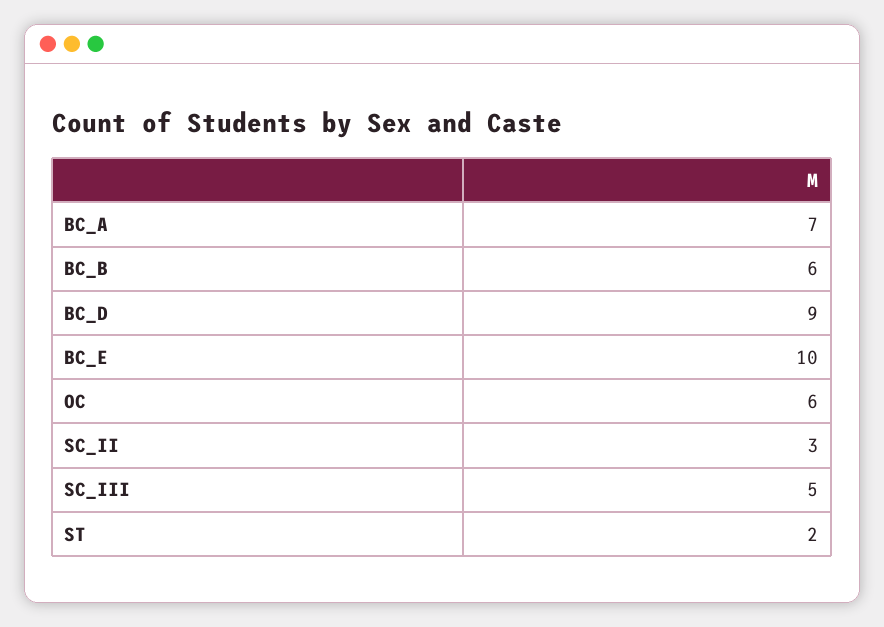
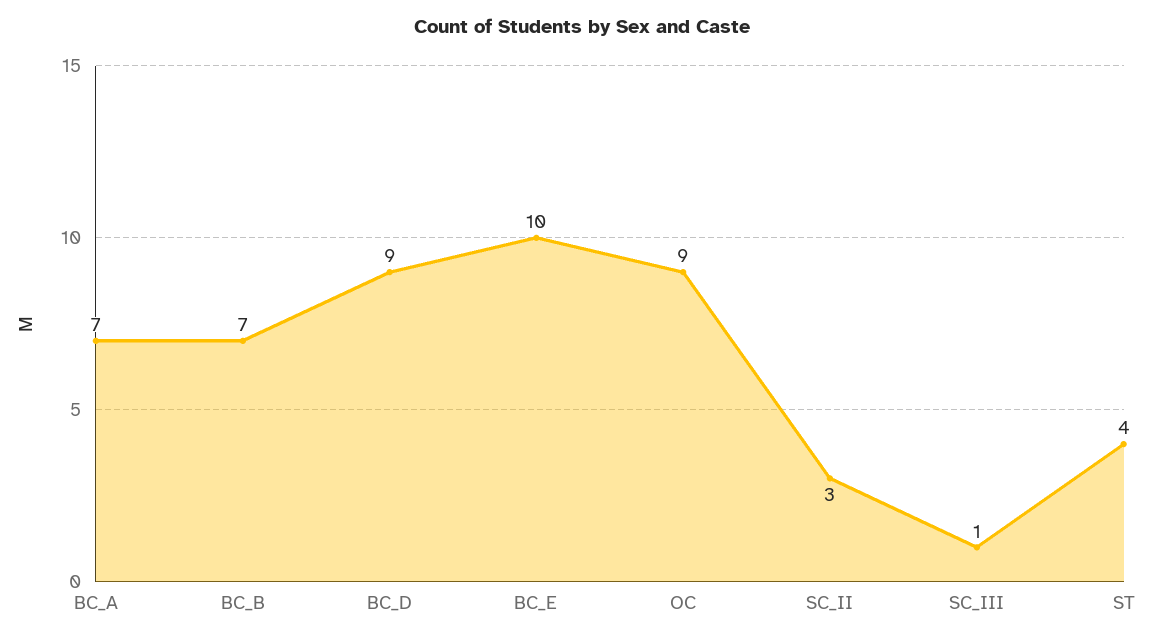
BC_B: 6 -> 7
OC: 6 -> 9
SC_III: 5 -> 1
ST: 2 -> 4

